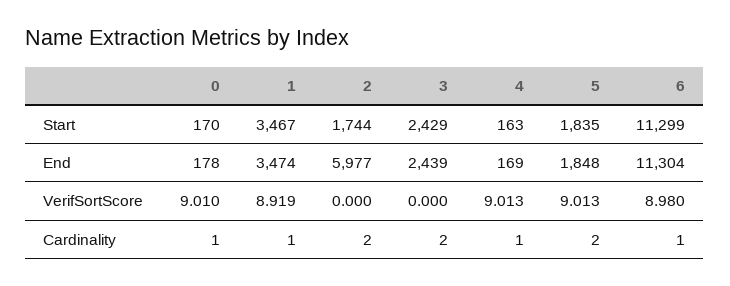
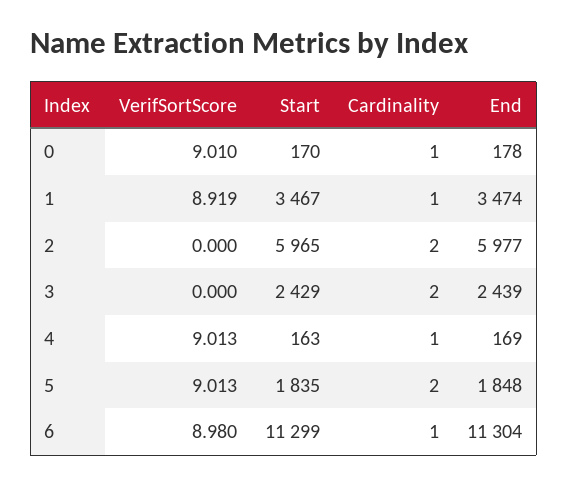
2, Start: 1744 -> 5965

